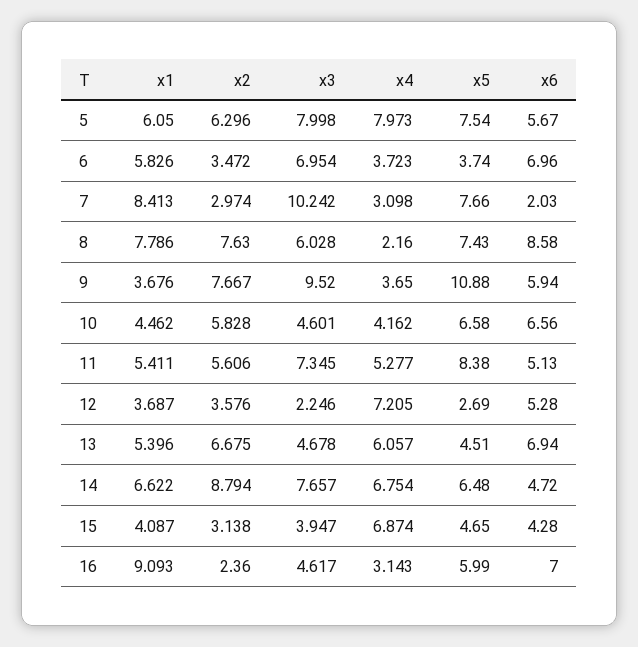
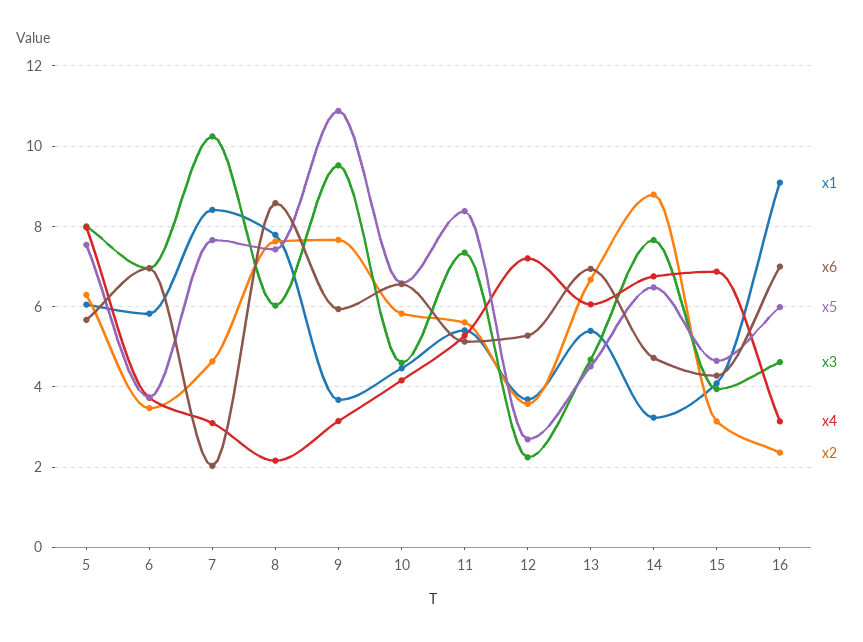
x2, 7: 2.974 -> 4.6
x4, 9: 3.65 -> 3.2
x1, 14: 6.622 -> 3.2

